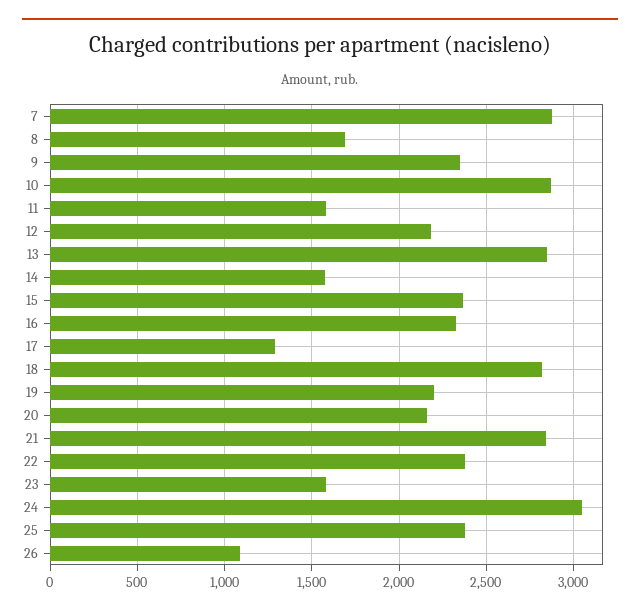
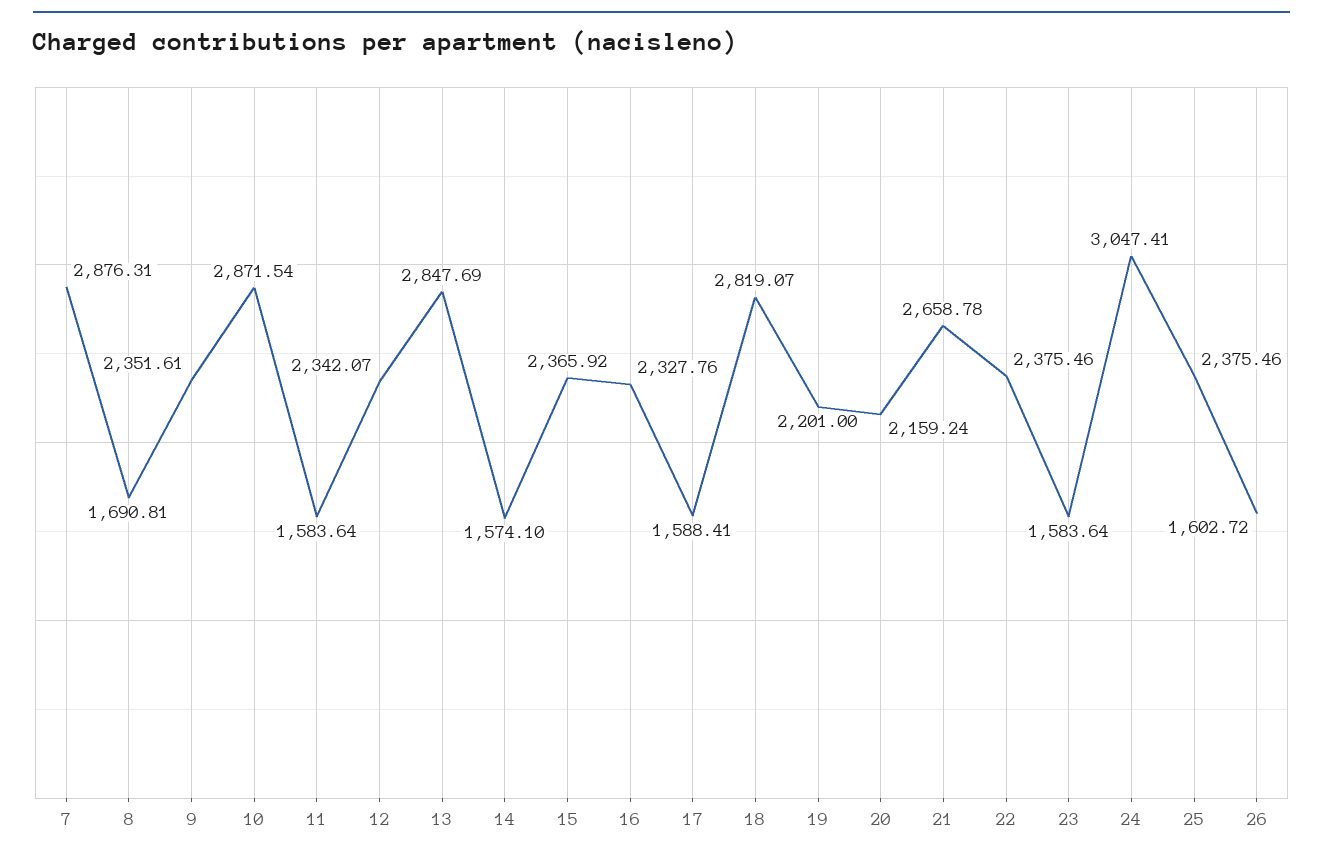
12: 2200 -> 2342.07
17: 1300 -> 1588.41
21: 2850 -> 2658.78
26: 1100 -> 1602.72

